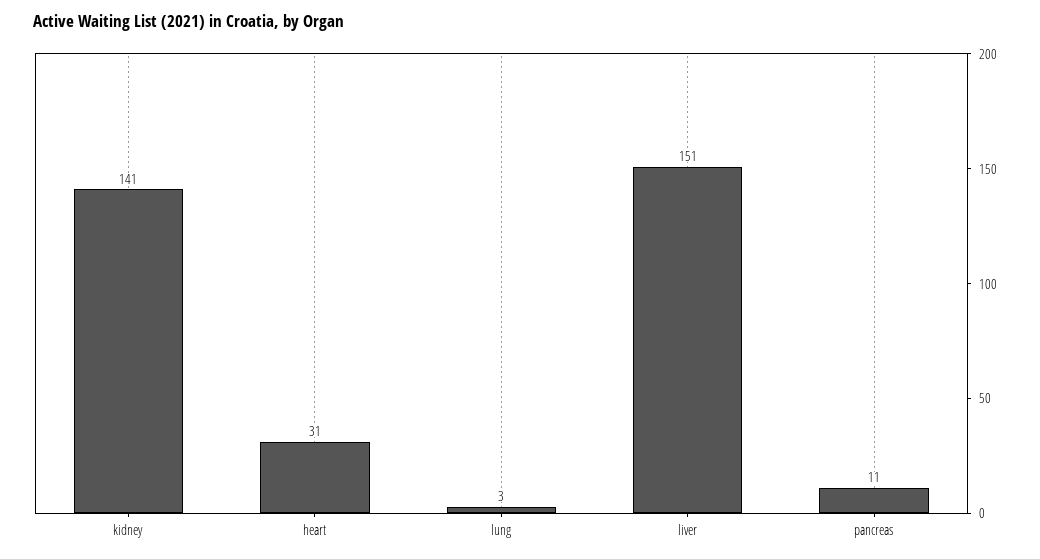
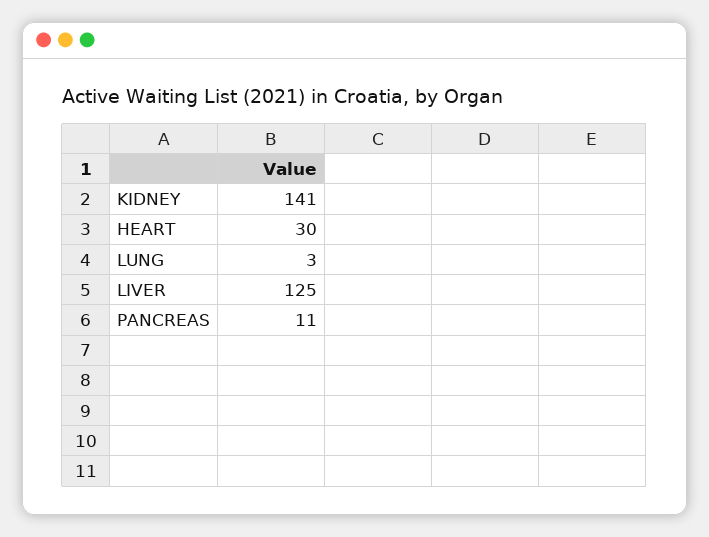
heart: 31 -> 30
liver: 151 -> 125

